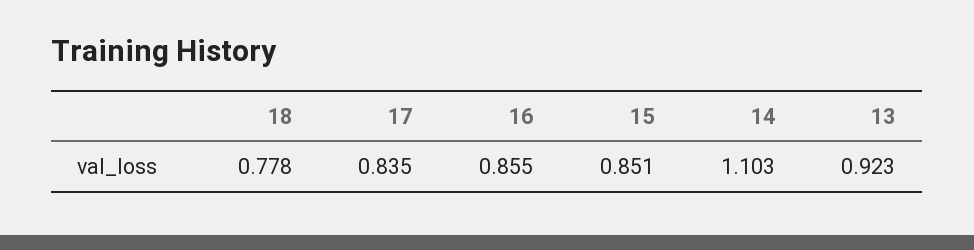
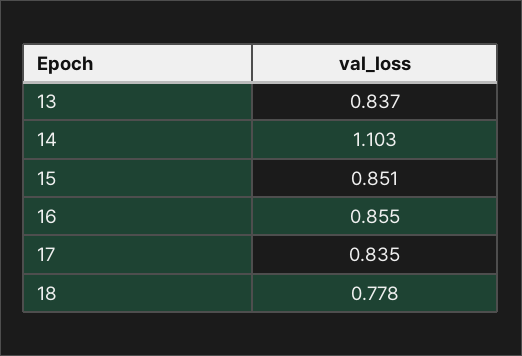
13: 0.923 -> 0.837

